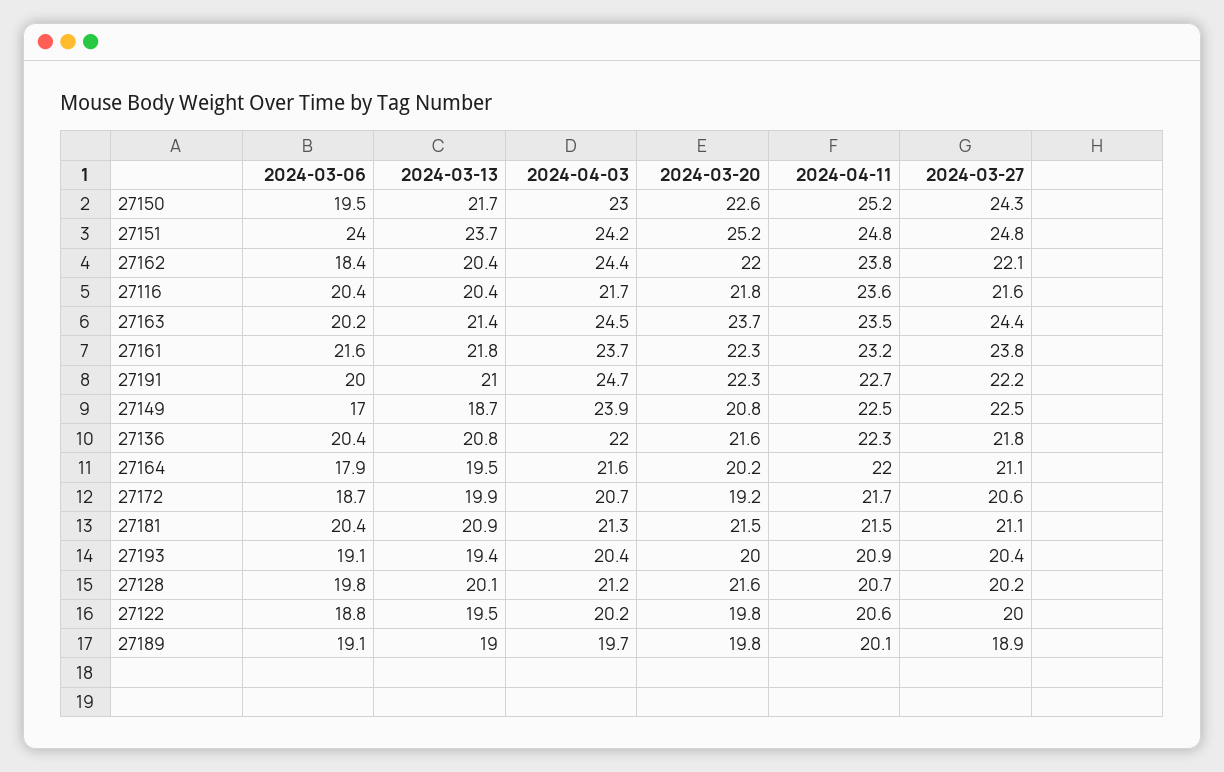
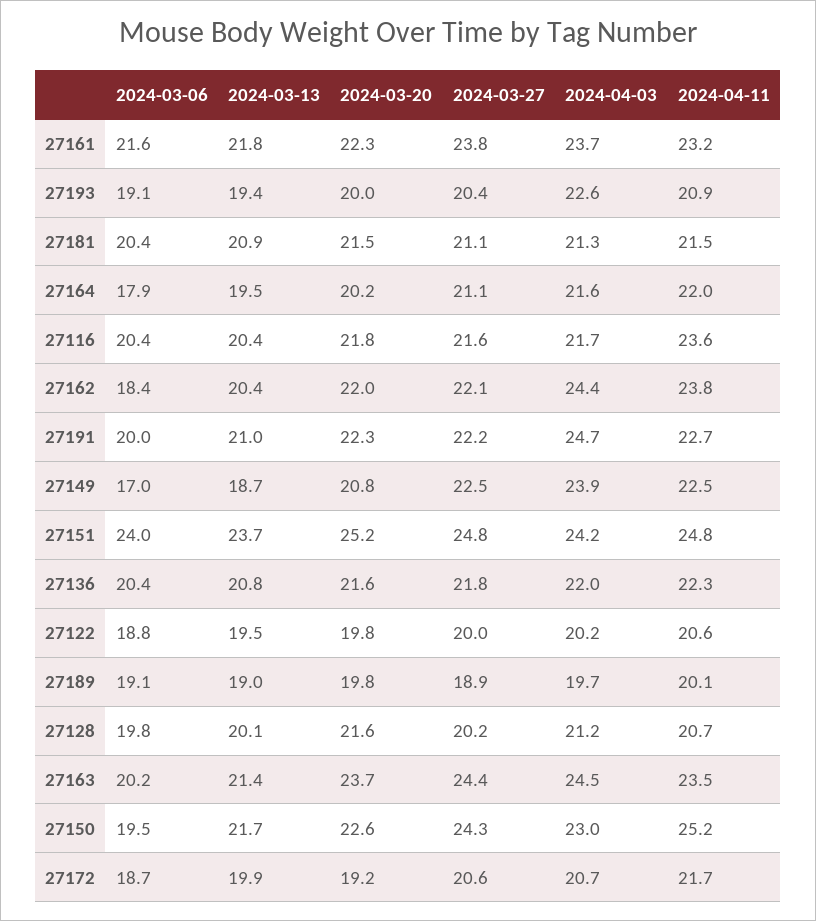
2024-04-03, 27193: 20.4 -> 22.6

